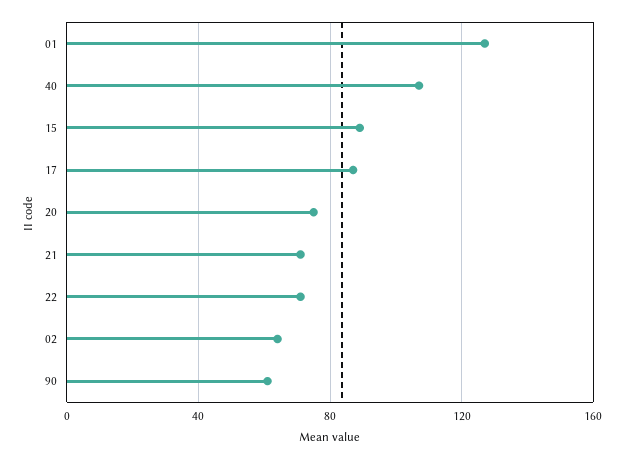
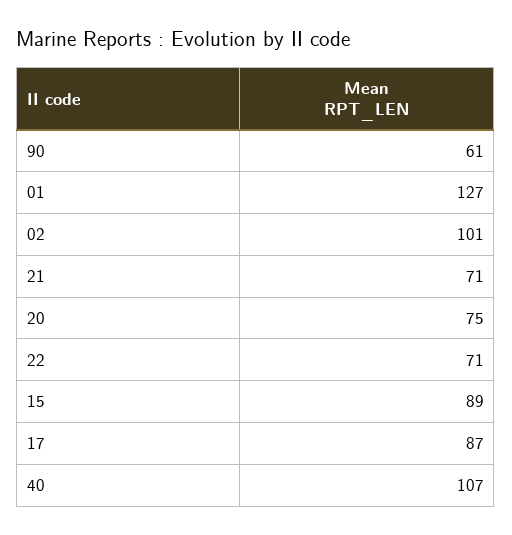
02: 65 -> 101

